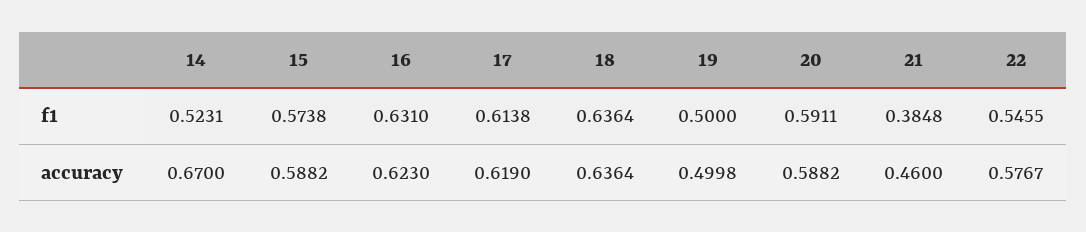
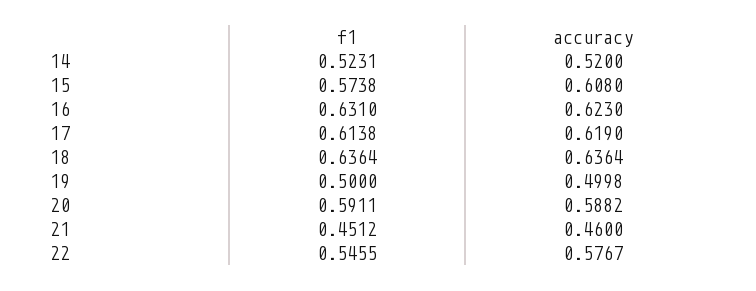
21, f1: 0.3848 -> 0.4512
14, accuracy: 0.67 -> 0.52
15, accuracy: 0.5882 -> 0.608

